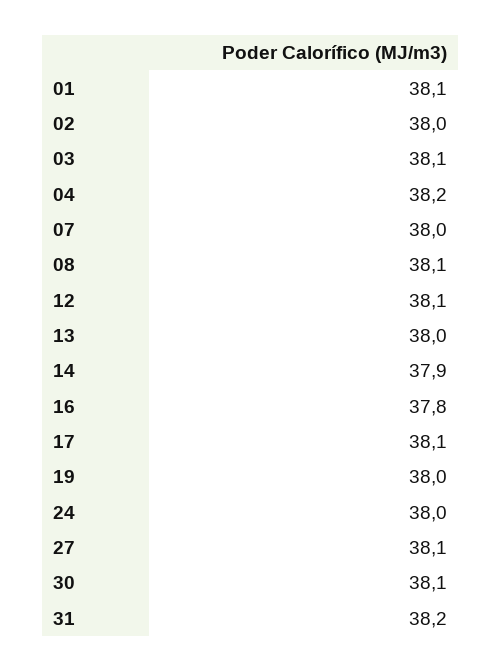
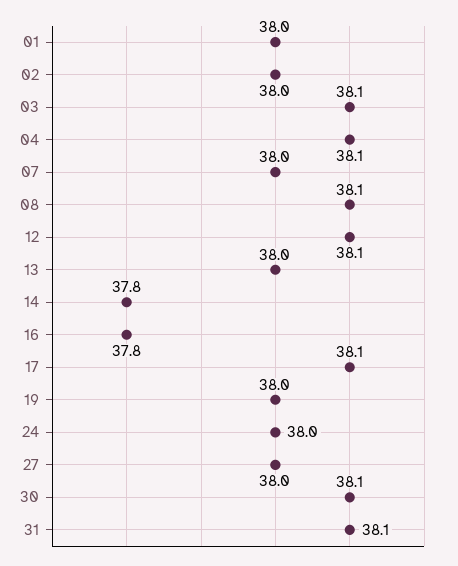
01: 38.1 -> 38
04: 38.2 -> 38.1
14: 37.9 -> 37.8
27: 38.1 -> 38
31: 38.2 -> 38.1

